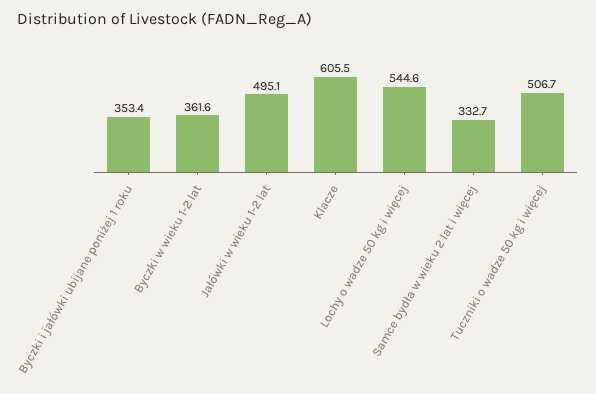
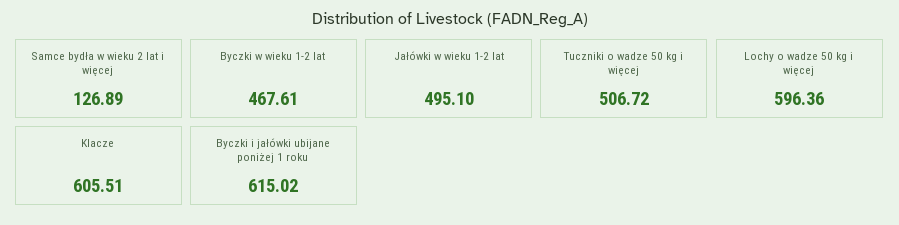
Byczki i jałówki ubijane poniżej 1 roku: 353.4 -> 615.02
Byczki w wieku 1-2 lat: 361.6 -> 467.61
Lochy o wadze 50 kg i więcej: 544.6 -> 596.36
Samce bydła w wieku 2 lat i więcej: 332.7 -> 126.89

